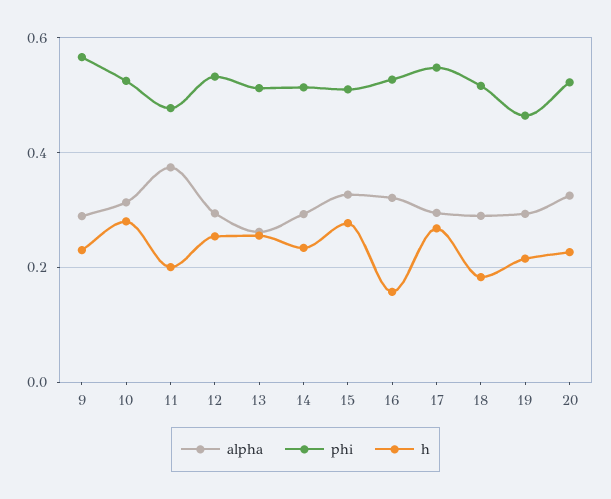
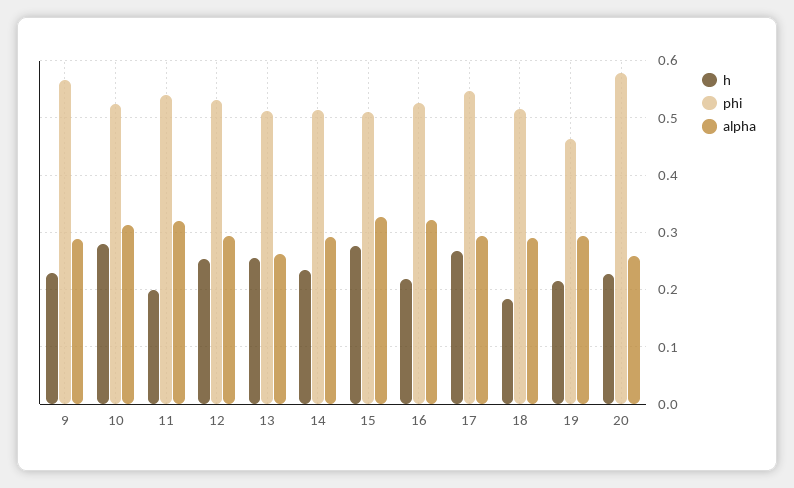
alpha, 11: 0.38 -> 0.32
phi, 11: 0.48 -> 0.54
h, 16: 0.16 -> 0.22
alpha, 20: 0.32 -> 0.26
phi, 20: 0.52 -> 0.58

